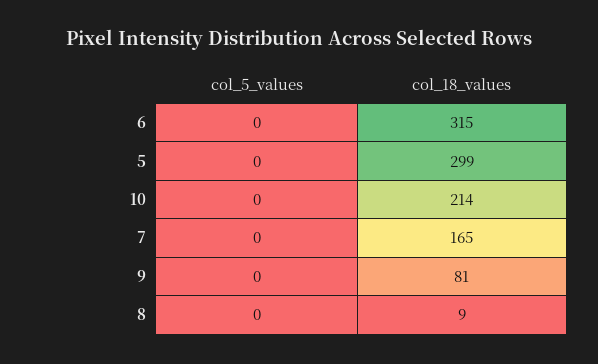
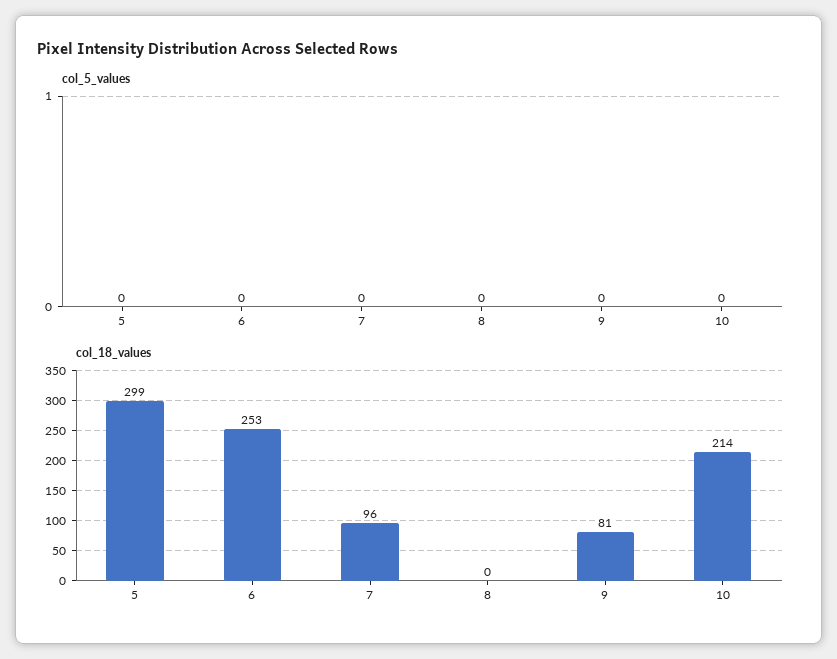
col_18_values, 6: 315 -> 253
col_18_values, 7: 165 -> 96
col_18_values, 8: 9 -> 0

